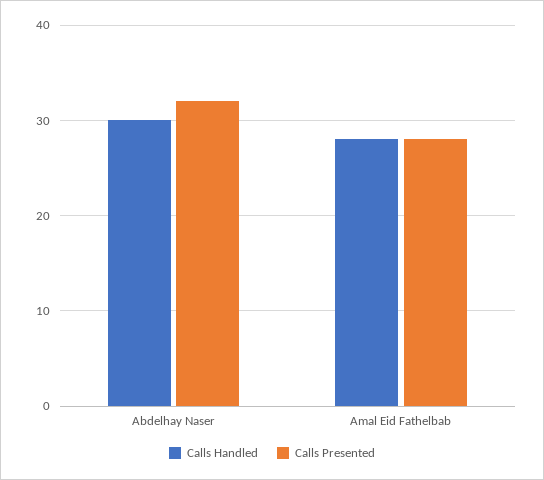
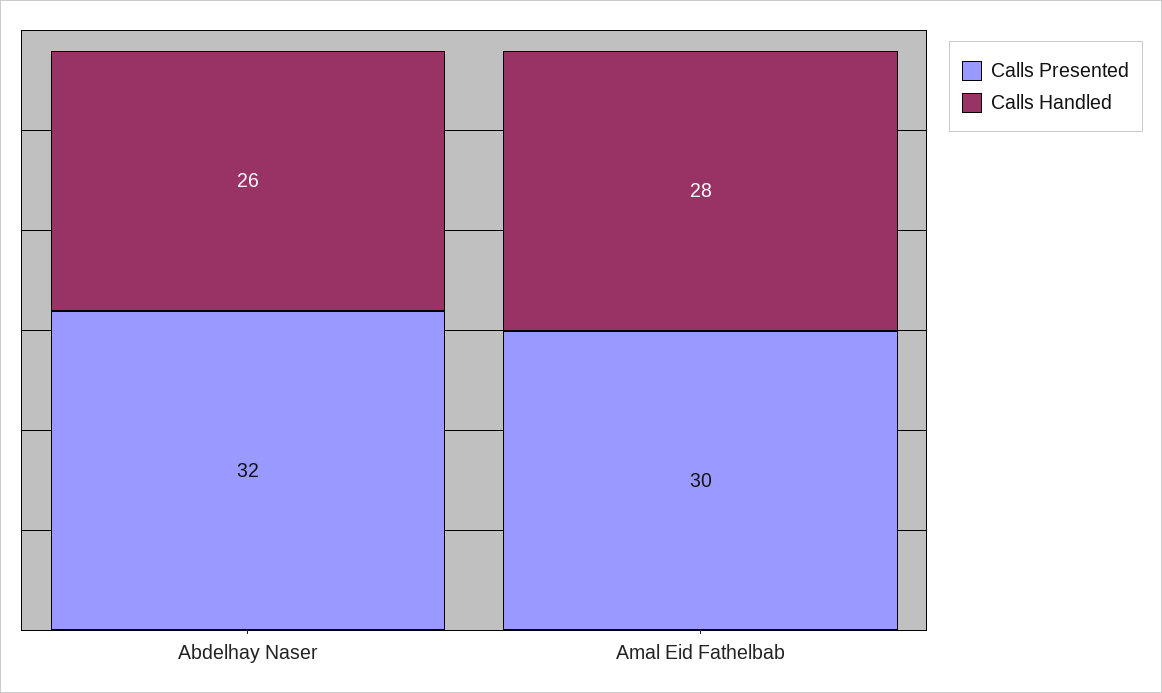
Calls Handled, Abdelhay Naser: 30 -> 26
Calls Presented, Amal Eid Fathelbab: 28 -> 30

